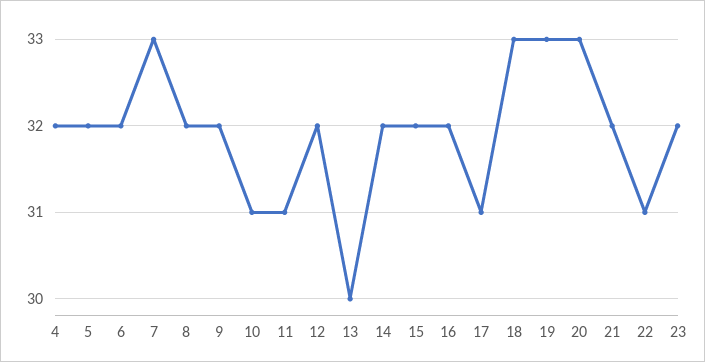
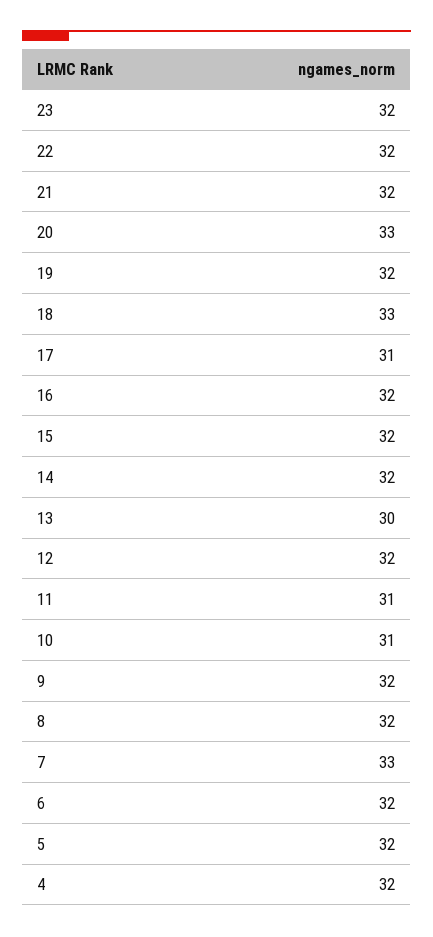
19: 33 -> 32
22: 31 -> 32

